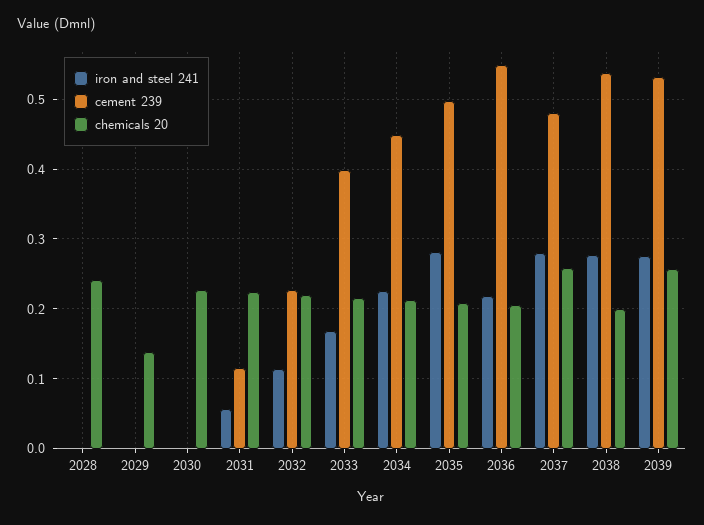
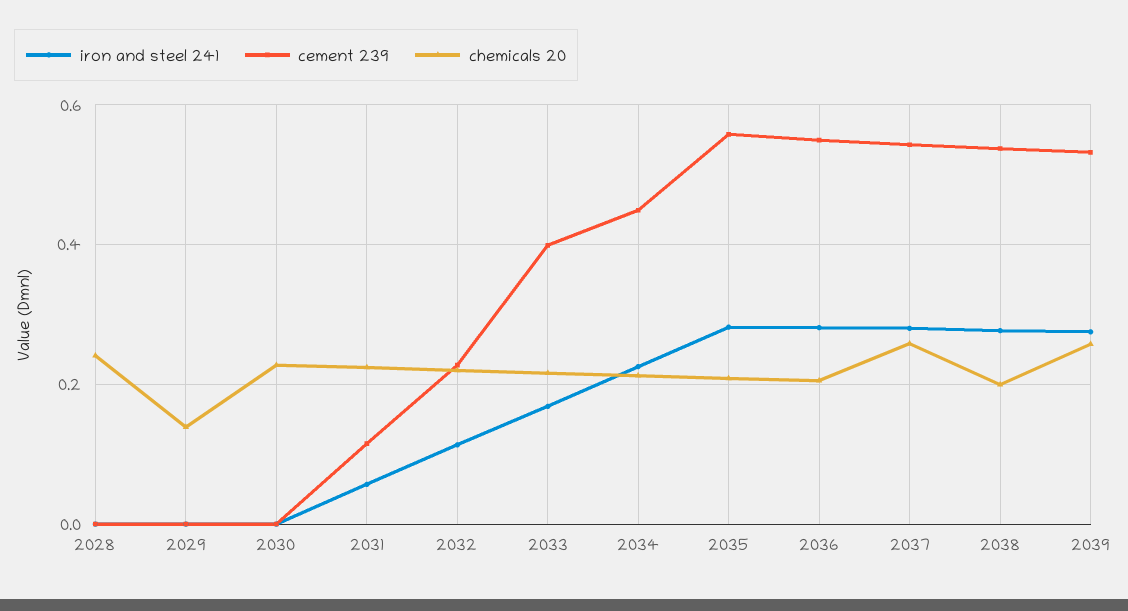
cement 239, 2035: 0.5 -> 0.56
iron and steel 241, 2036: 0.22 -> 0.28
cement 239, 2037: 0.48 -> 0.54

